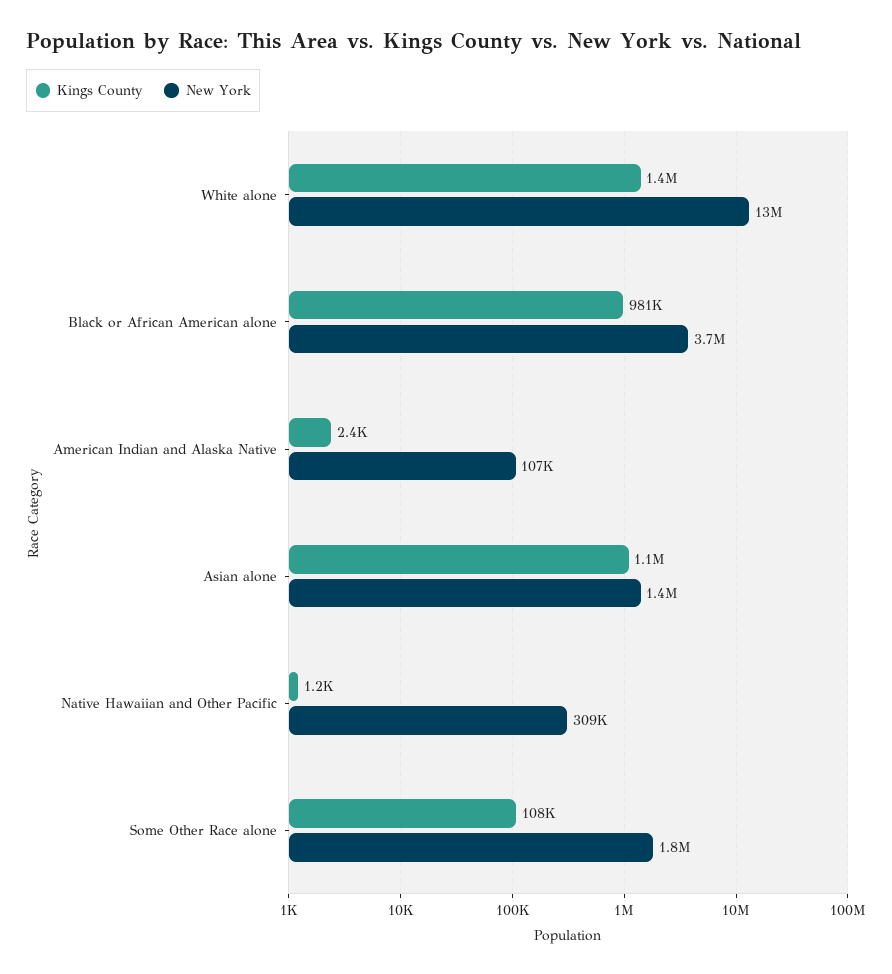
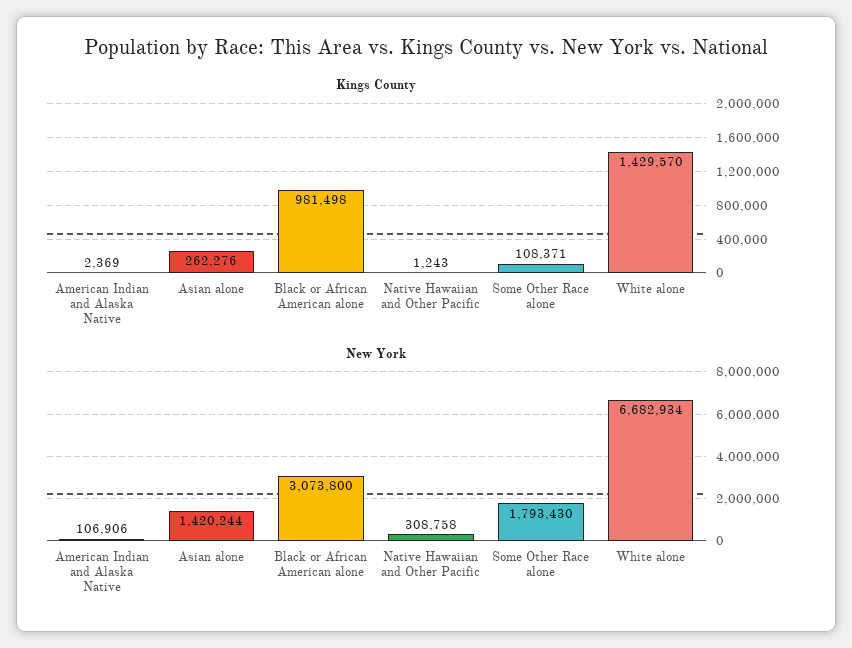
New York, White alone: 13000000 -> 6682934
New York, Black or African American alone: 3700000 -> 3073800
Kings County, Asian alone: 1100000 -> 262276

